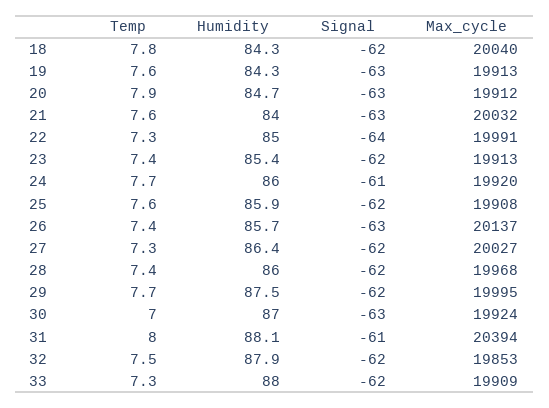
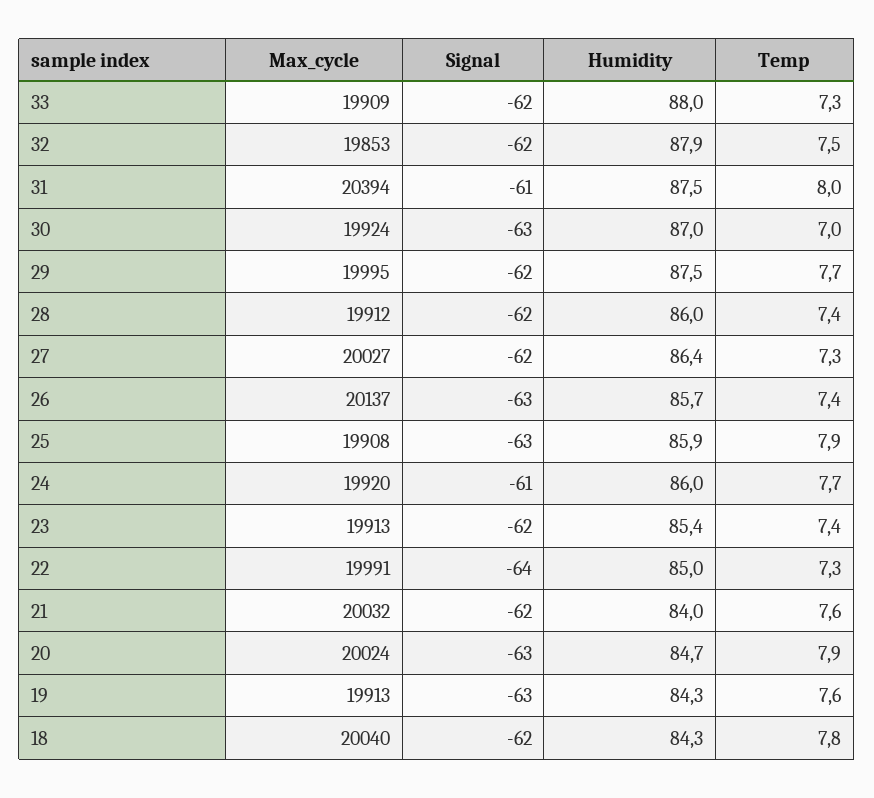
Max_cycle, 20: 19912 -> 20024
Signal, 21: -63 -> -62
Temp, 25: 7.6 -> 7.9
Signal, 25: -62 -> -63
Max_cycle, 28: 19968 -> 19912
Humidity, 31: 88.1 -> 87.5

